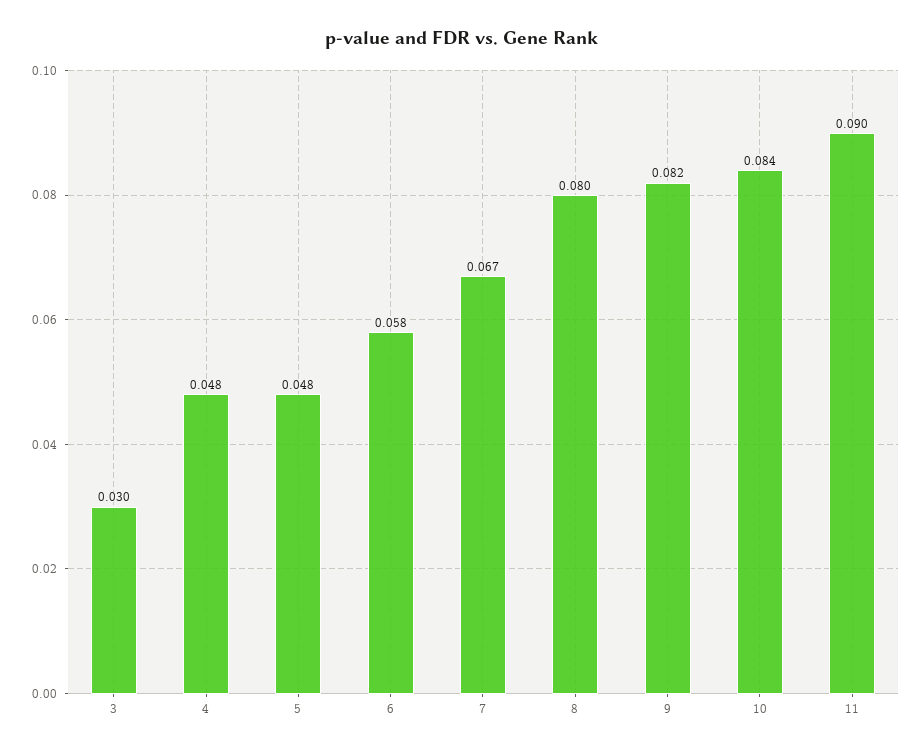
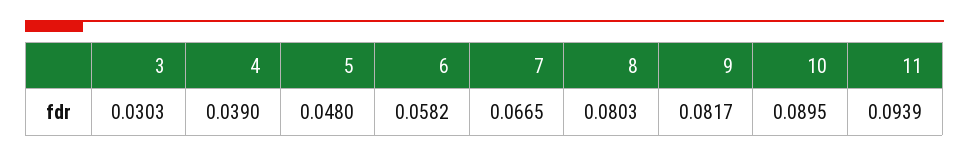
4: 0.048 -> 0.039
10: 0.084 -> 0.0895
11: 0.09 -> 0.0939

